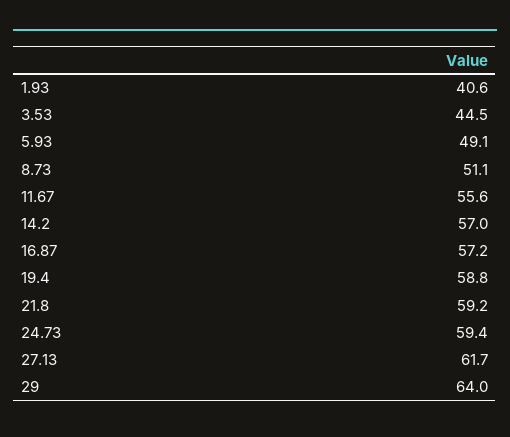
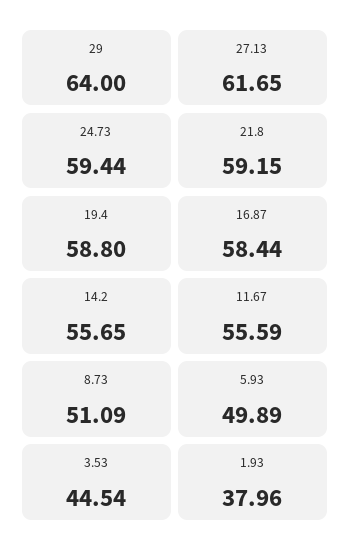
1.93: 40.6 -> 37.96
5.93: 49.1 -> 49.89
14.2: 57 -> 55.65
16.87: 57.2 -> 58.44

